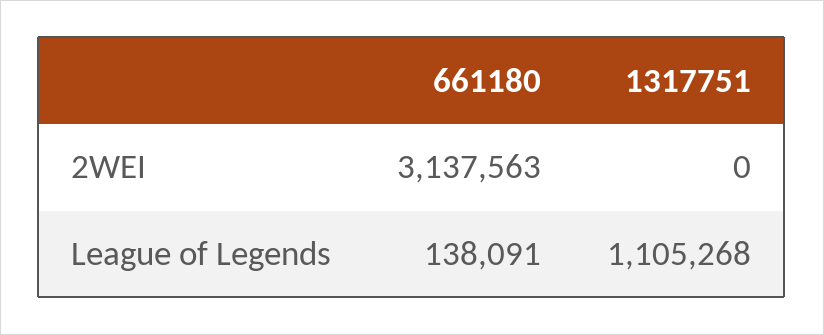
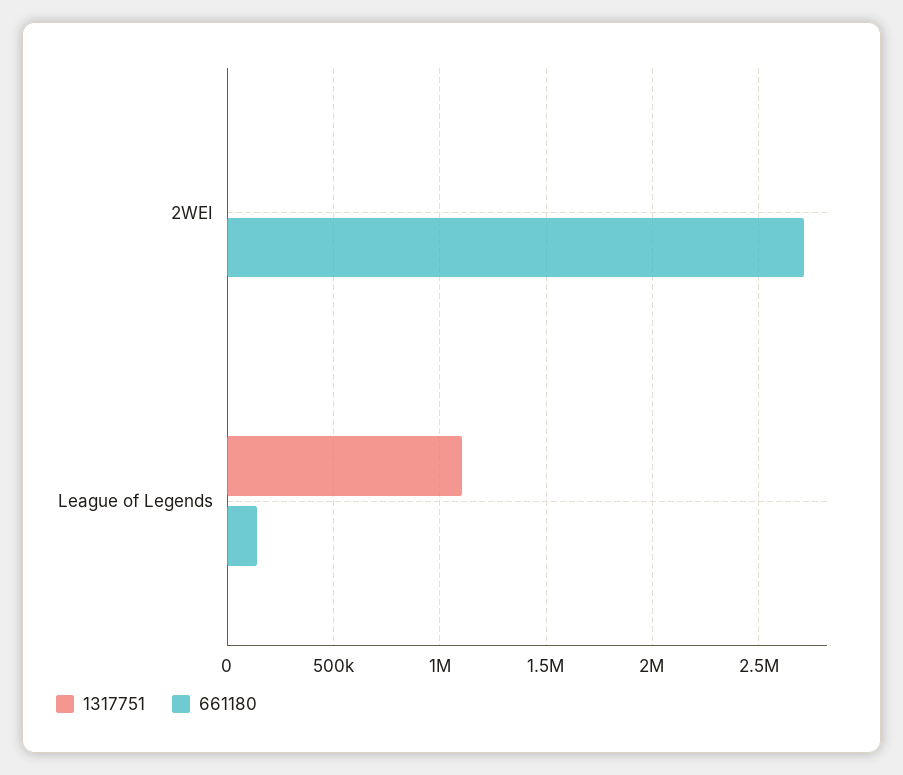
661180, 2WEI: 3137563 -> 2700000

